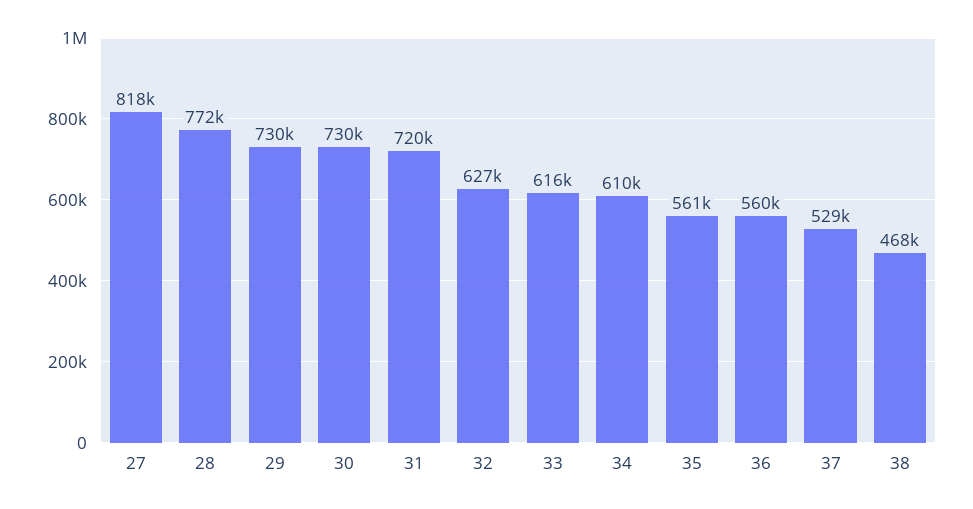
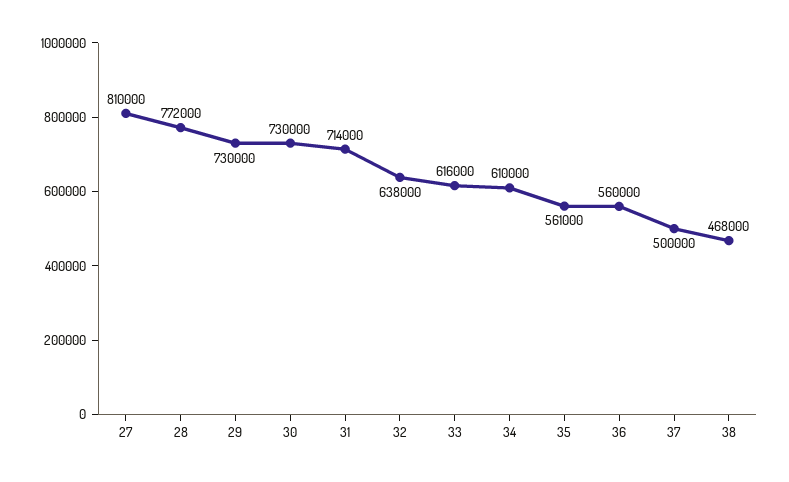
27: 818000 -> 810000
31: 720000 -> 714000
32: 627000 -> 638000
37: 529000 -> 500000

